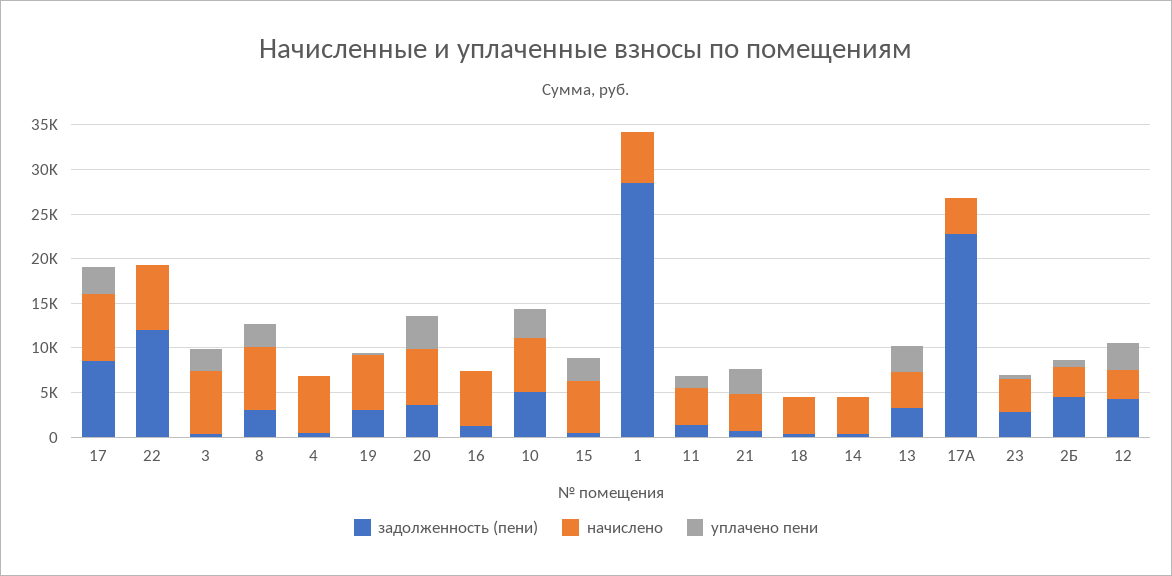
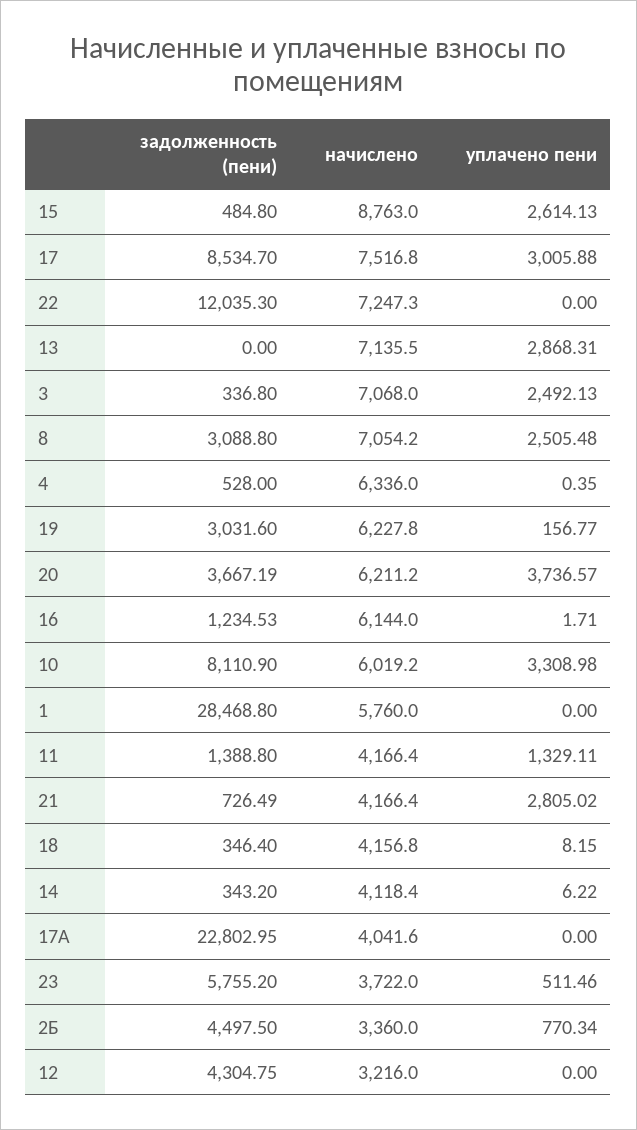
задолженность (пени), 10: 5000 -> 8110.9
начислено, 15: 6000 -> 8763
задолженность (пени), 13: 3000 -> 0
начислено, 13: 4000 -> 7135.5
задолженность (пени), 23: 3000 -> 5755.2
уплачено пени, 12: 3000 -> 0

